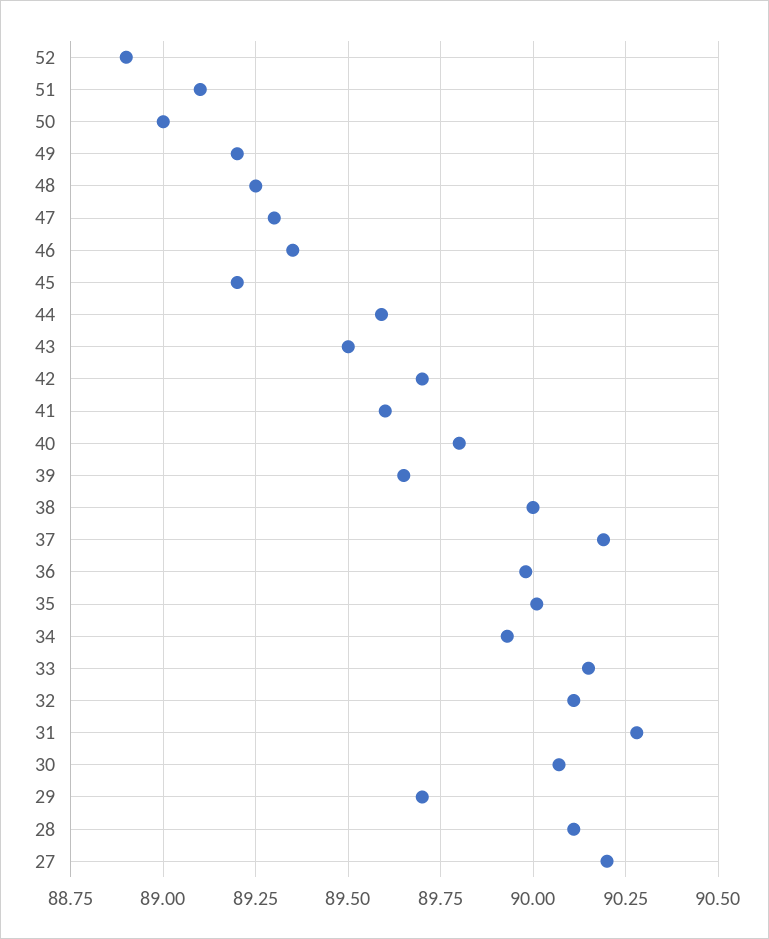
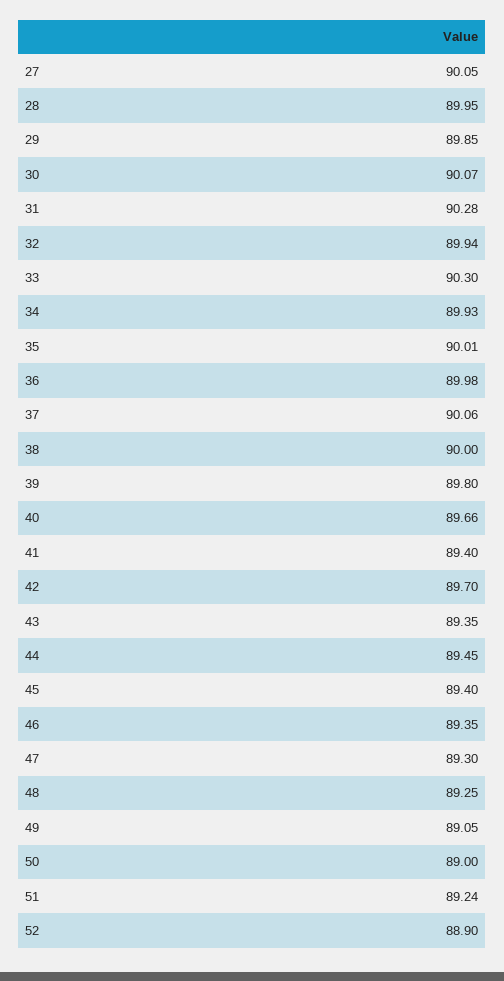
51: 89.1 -> 89.24
49: 89.2 -> 89.05
45: 89.2 -> 89.4
44: 89.6 -> 89.45
43: 89.5 -> 89.35
41: 89.6 -> 89.4
40: 89.8 -> 89.66
39: 89.65 -> 89.8
37: 90.2 -> 90.06
33: 90.15 -> 90.3
32: 90.1 -> 89.94
29: 89.7 -> 89.85
28: 90.1 -> 89.95
27: 90.2 -> 90.05

